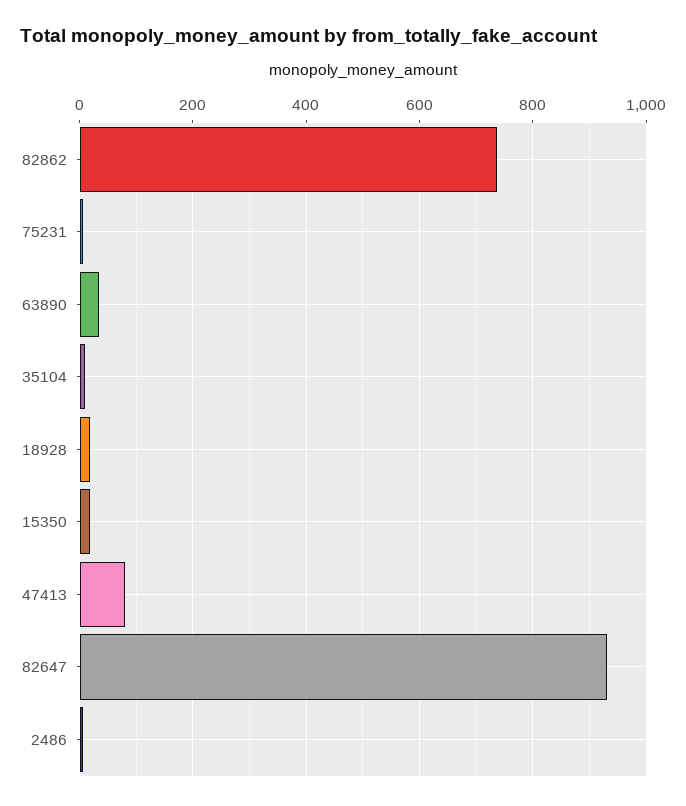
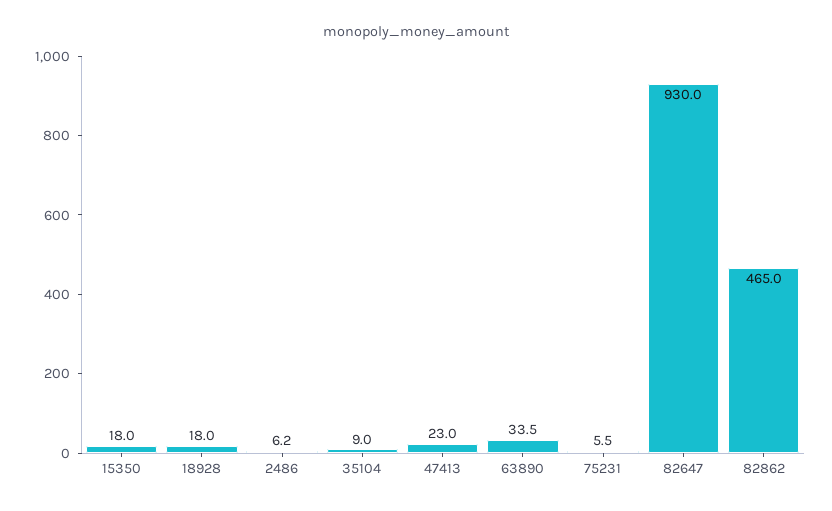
82862: 740 -> 465
47413: 80 -> 23

